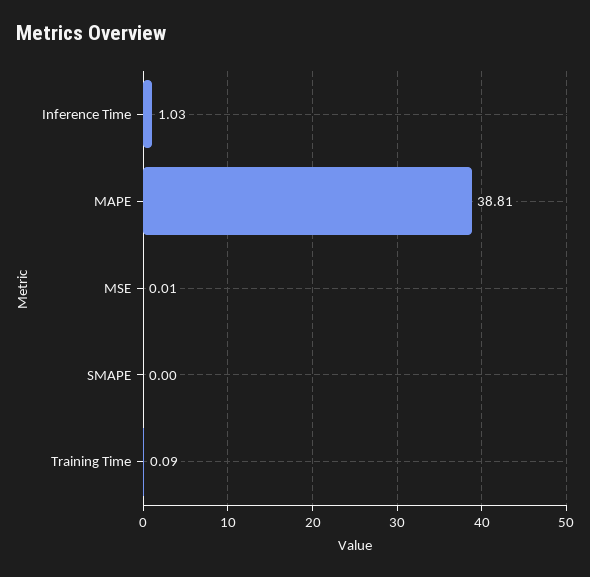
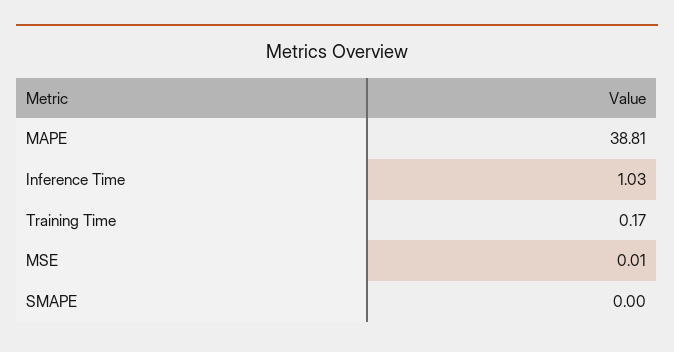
Training Time: 0.09 -> 0.17

